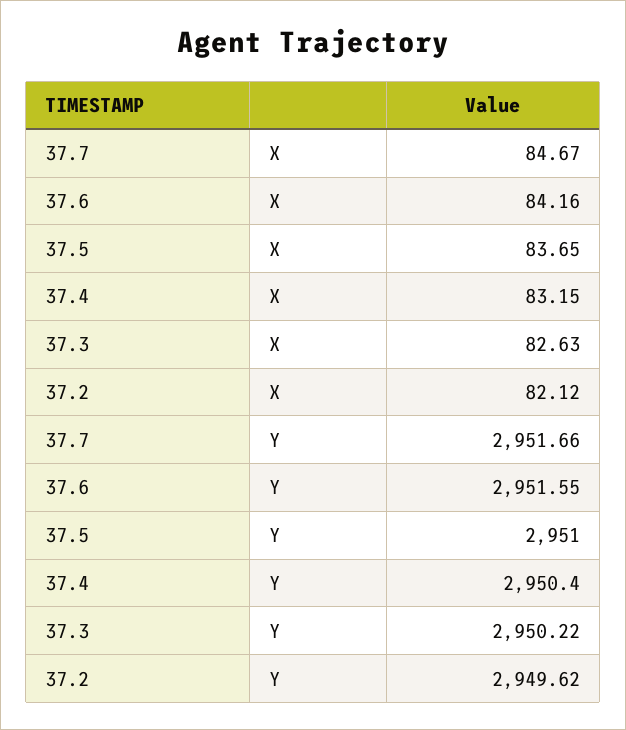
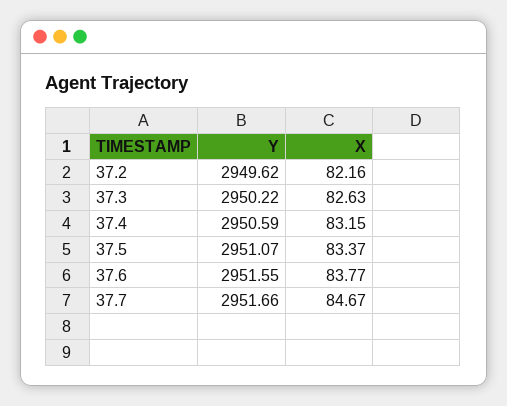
37.6, X: 84.16 -> 83.77
37.5, X: 83.65 -> 83.37
37.2, X: 82.12 -> 82.16
37.5, Y: 2951 -> 2951.07
37.4, Y: 2950.4 -> 2950.59

